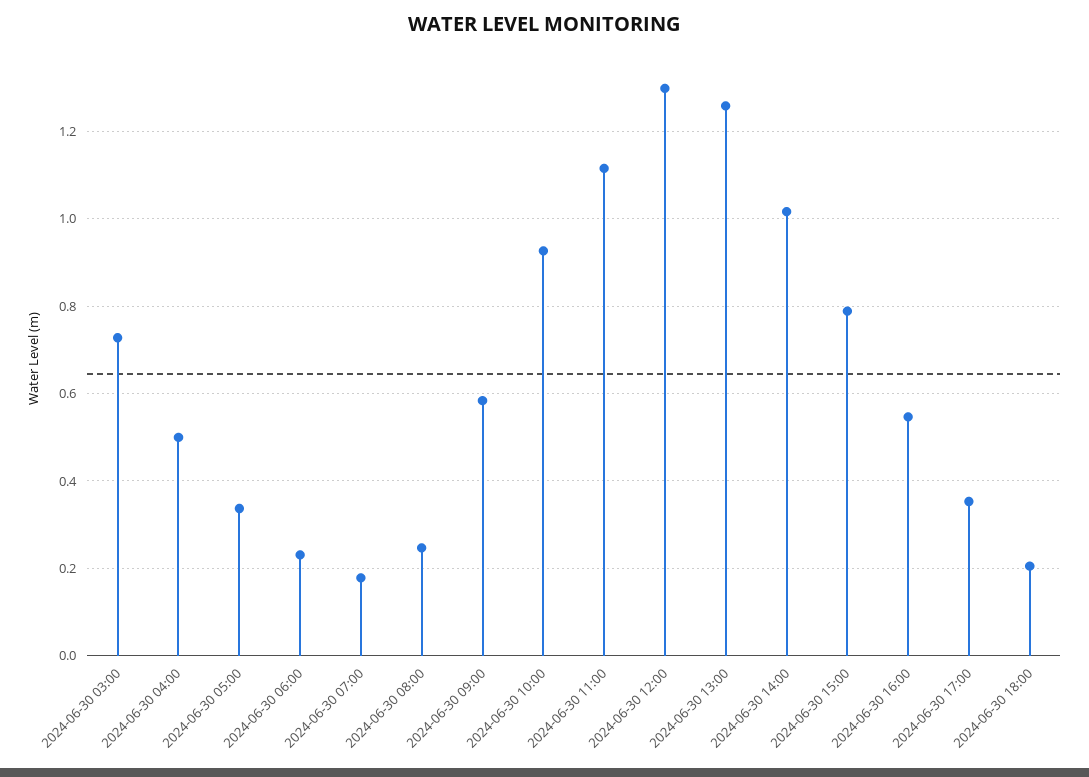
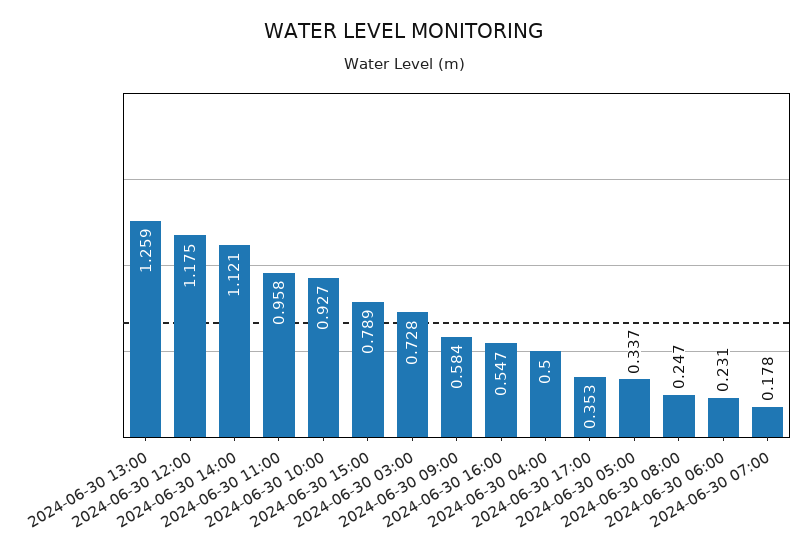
2024-06-30 11:00: 1.12 -> 0.958
2024-06-30 12:00: 1.3 -> 1.175
2024-06-30 14:00: 1.02 -> 1.121
2024-06-30 18:00: 0.2 -> none

